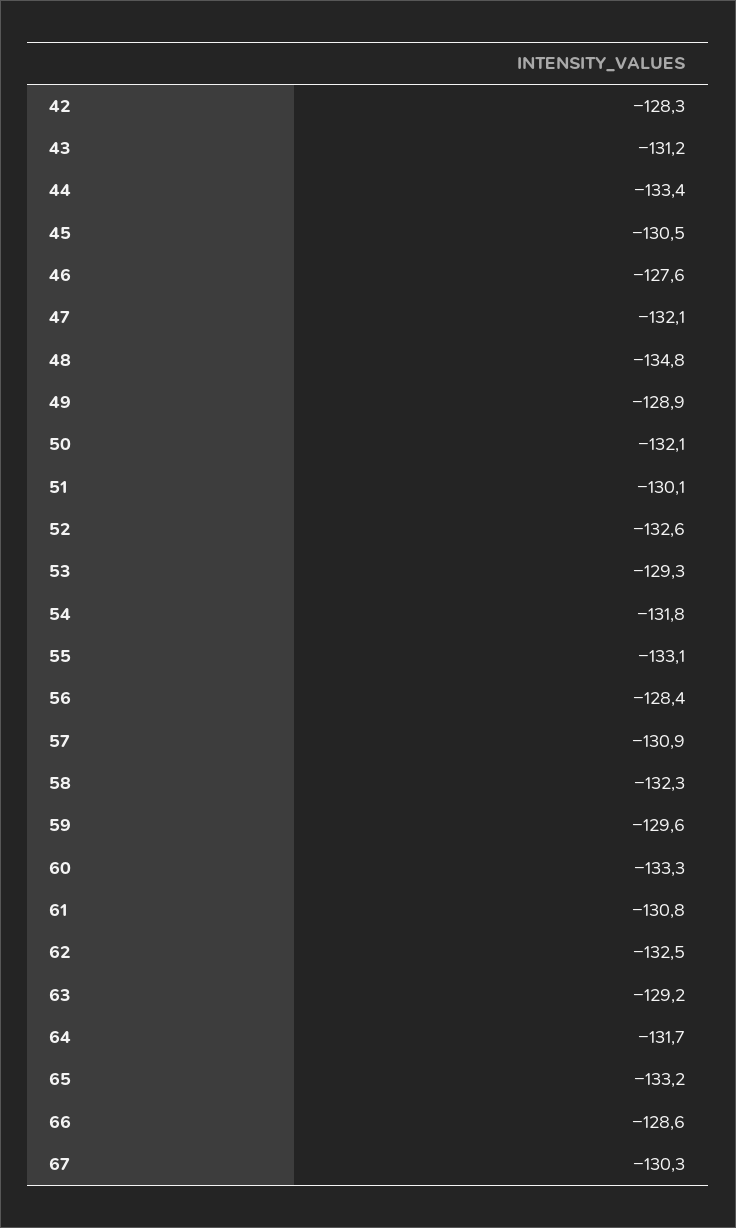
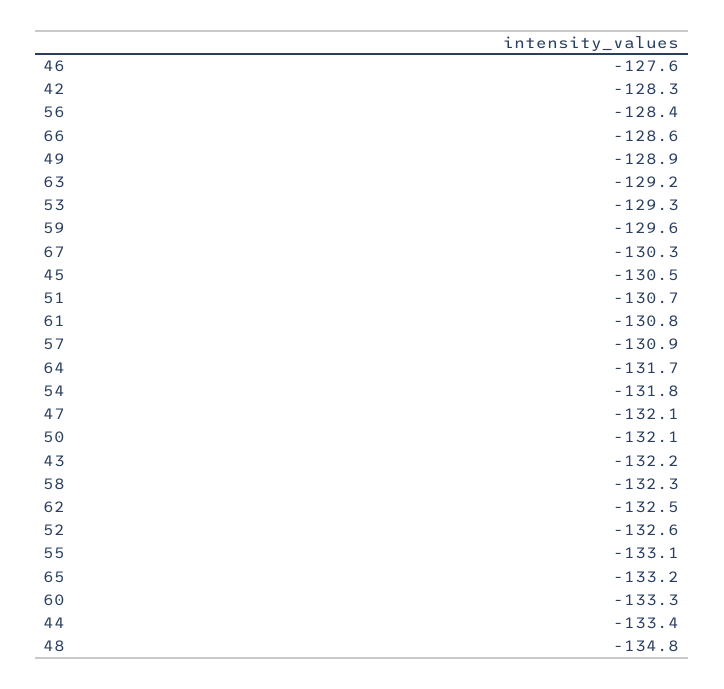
43: -131.2 -> -132.2
51: -130.1 -> -130.7

